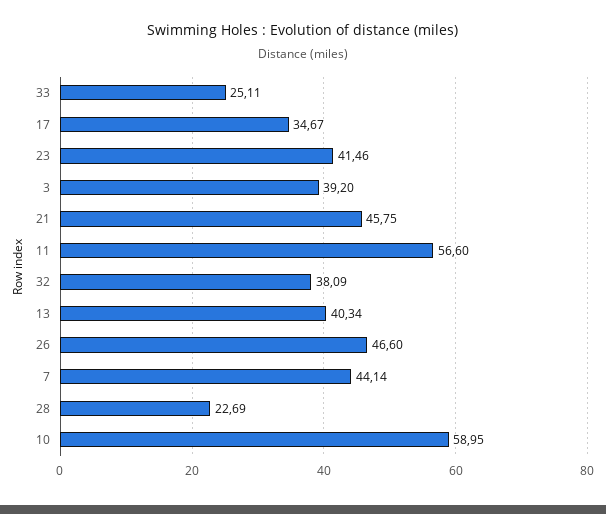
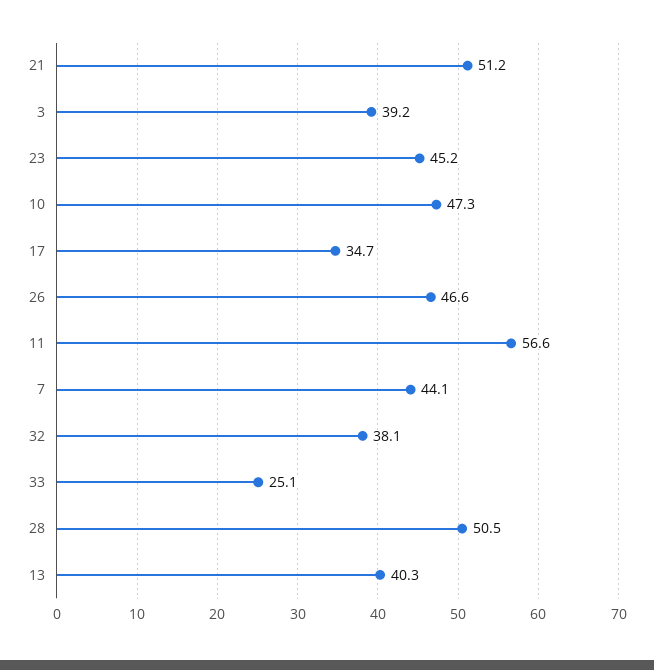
23: 41.46 -> 45.2
21: 45.75 -> 51.2
28: 22.69 -> 50.5
10: 58.95 -> 47.3

